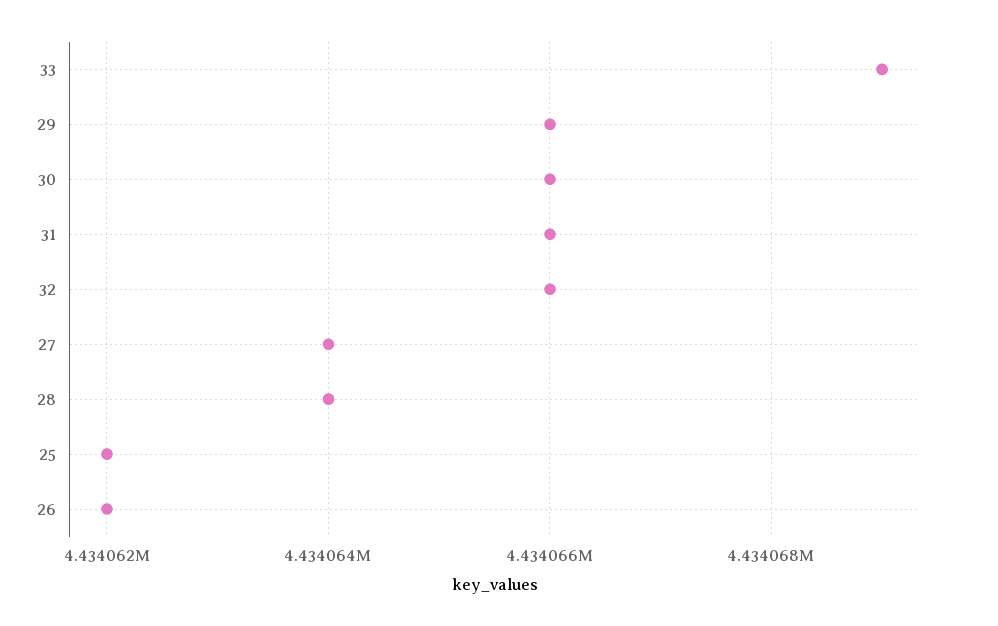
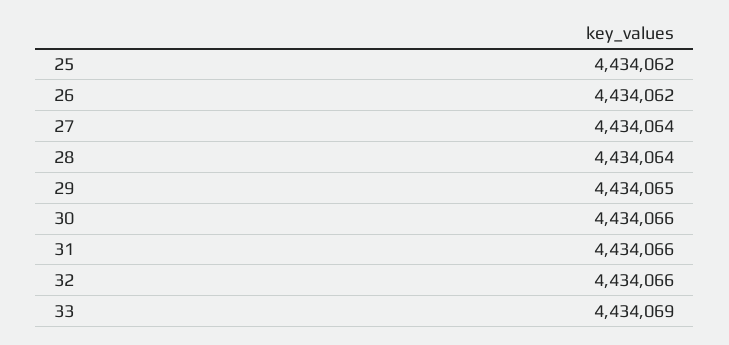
29: 4434066 -> 4434065

